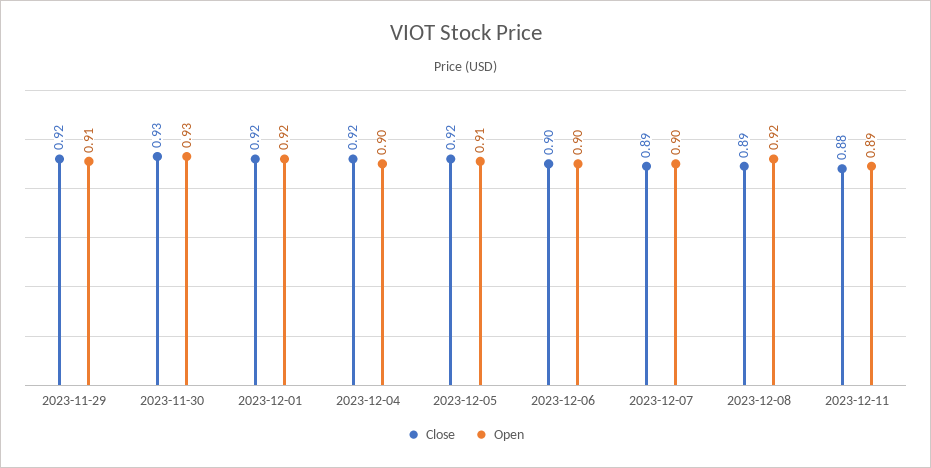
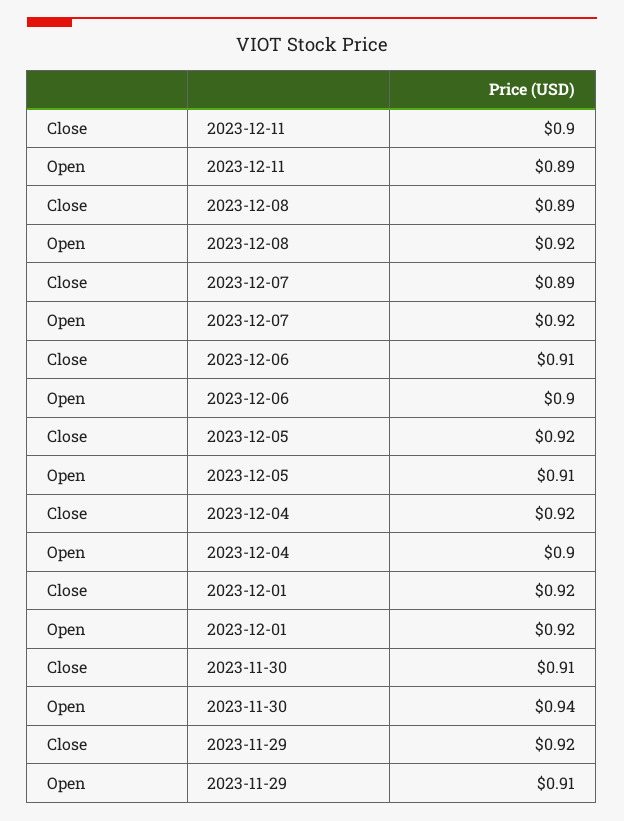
Close, 2023-11-30: 0.93 -> 0.91
Open, 2023-11-30: 0.93 -> 0.94
Close, 2023-12-06: 0.9 -> 0.91
Open, 2023-12-07: 0.9 -> 0.92
Close, 2023-12-11: 0.88 -> 0.9

